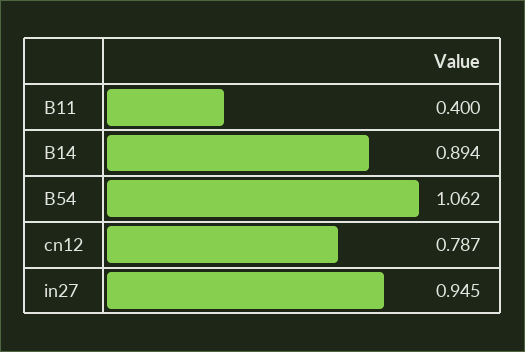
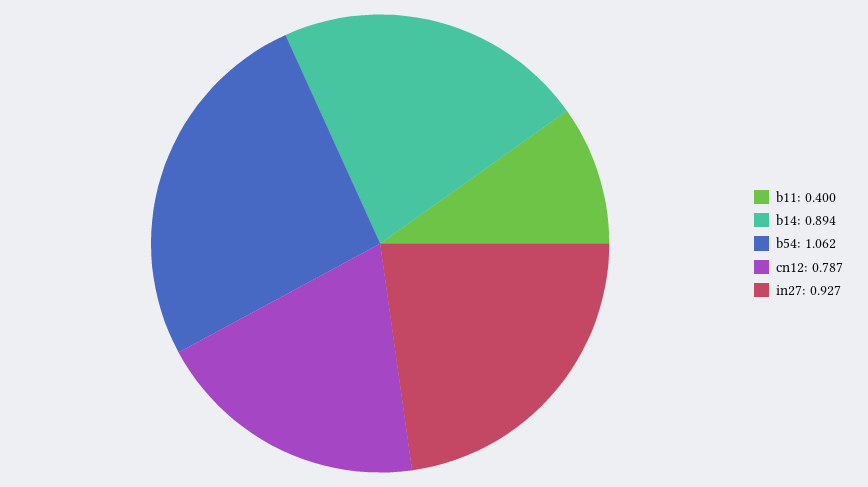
in27: 0.945 -> 0.927

